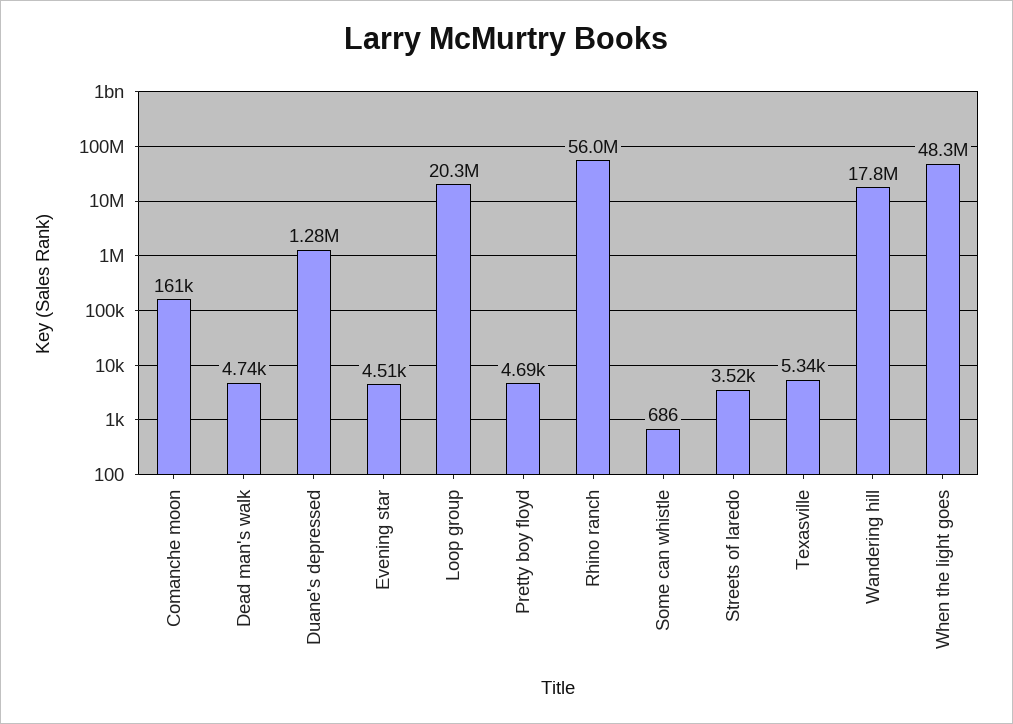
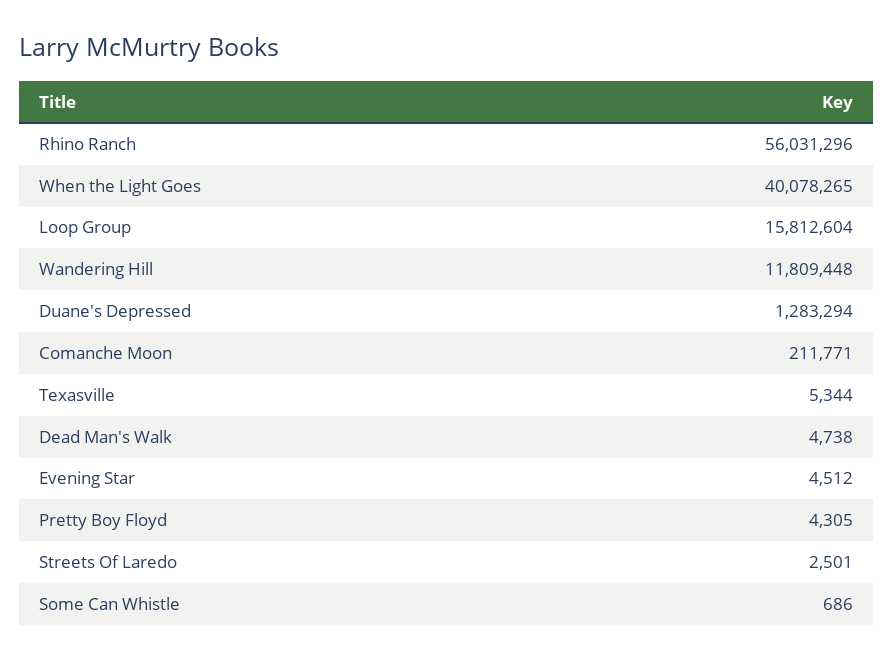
Comanche moon: 161000 -> 211771
Loop group: 20300000 -> 15812604
Pretty boy floyd: 4690 -> 4305
Streets of laredo: 3520 -> 2501
Wandering hill: 17800000 -> 11809448
When the light goes: 48300000 -> 40078265

